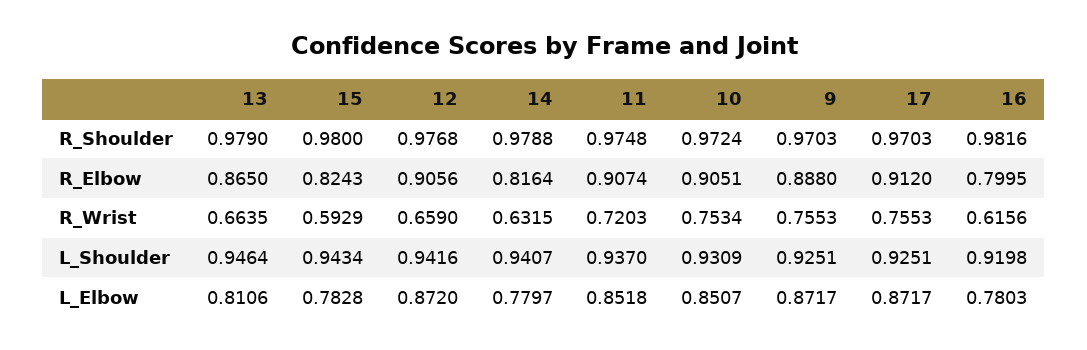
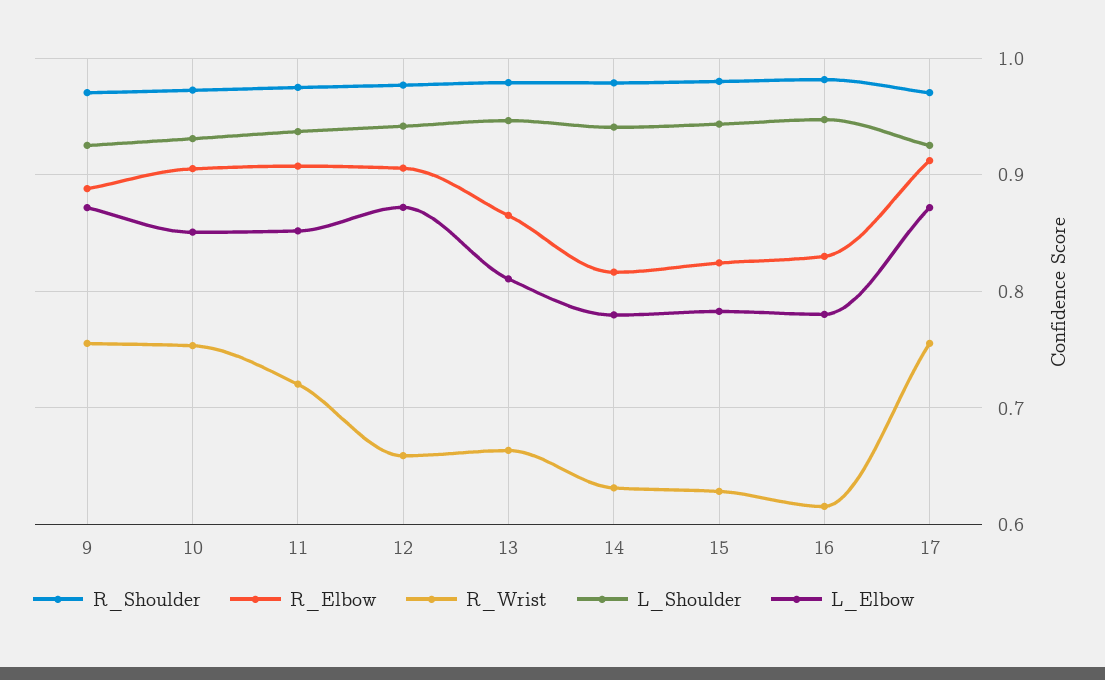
R_Elbow, 16: 0.7995 -> 0.83
R_Wrist, 15: 0.5929 -> 0.63
L_Shoulder, 16: 0.9198 -> 0.95

